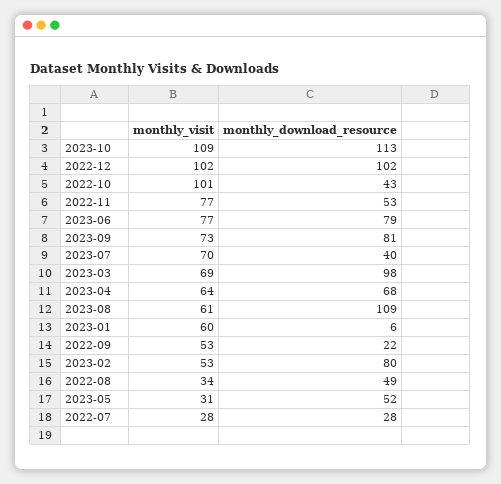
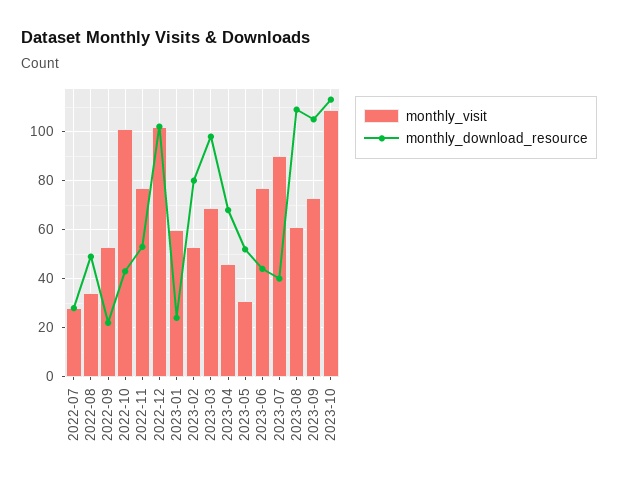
monthly_download_resource, 2023-06: 79 -> 45
monthly_download_resource, 2023-09: 81 -> 105
monthly_visit, 2023-07: 70 -> 90
monthly_visit, 2023-04: 64 -> 45
monthly_download_resource, 2023-01: 6 -> 25

